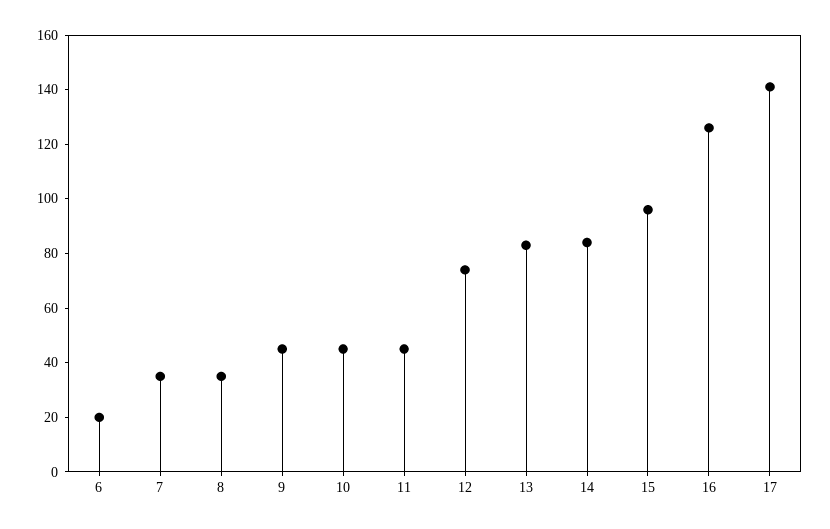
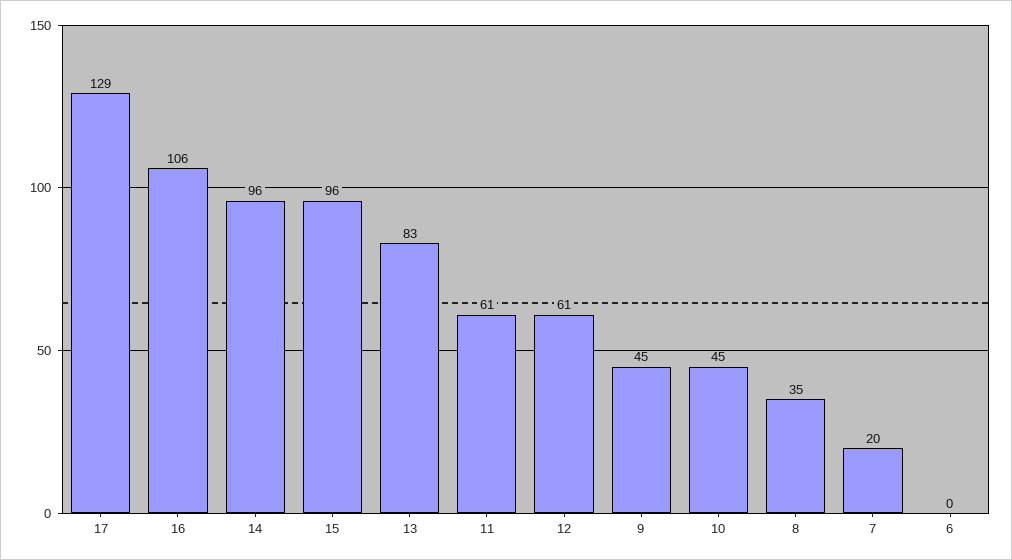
6: 20 -> 0
7: 35 -> 20
11: 45 -> 61
12: 75 -> 61
14: 85 -> 96
16: 125 -> 106
17: 140 -> 129

